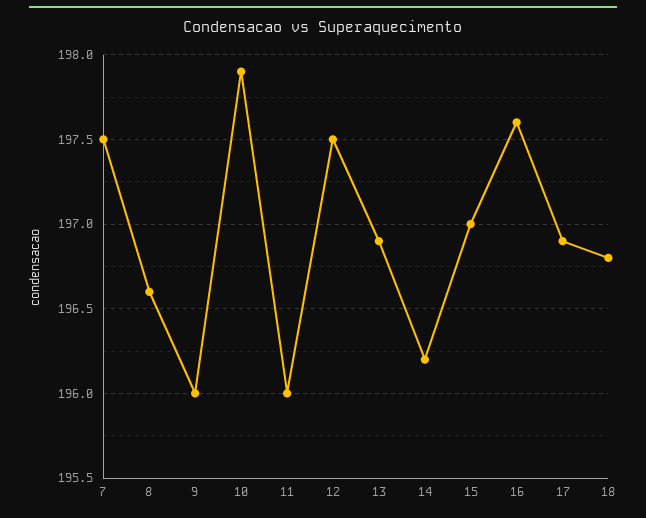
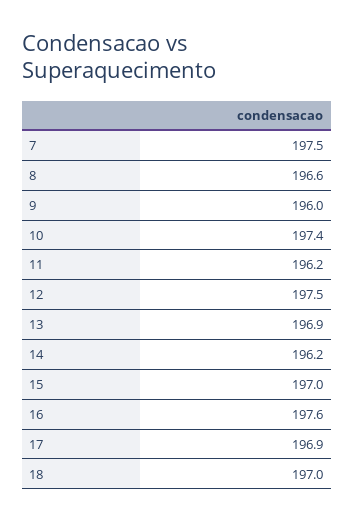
10: 197.9 -> 197.4
11: 196 -> 196.2
18: 196.8 -> 197

